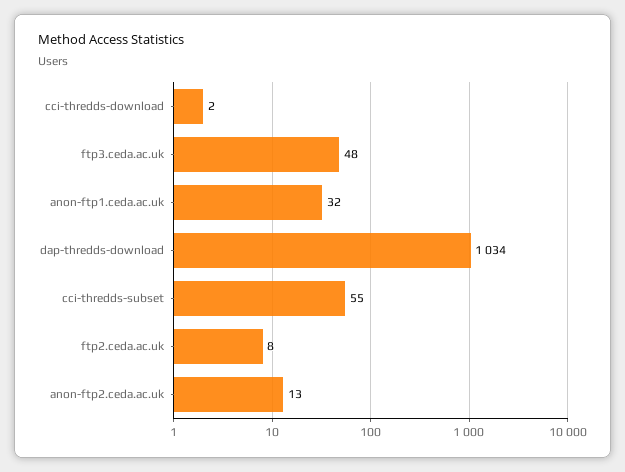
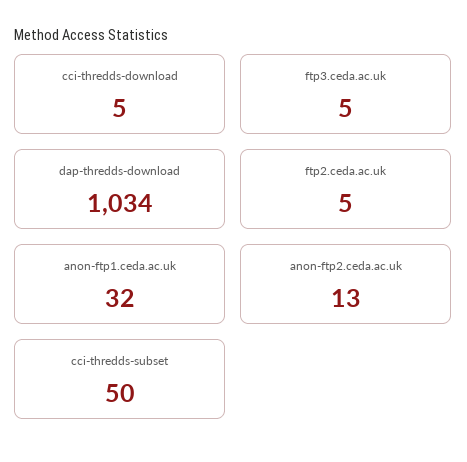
cci-thredds-download: 2 -> 5
ftp3.ceda.ac.uk: 48 -> 5
cci-thredds-subset: 55 -> 50
ftp2.ceda.ac.uk: 8 -> 5

